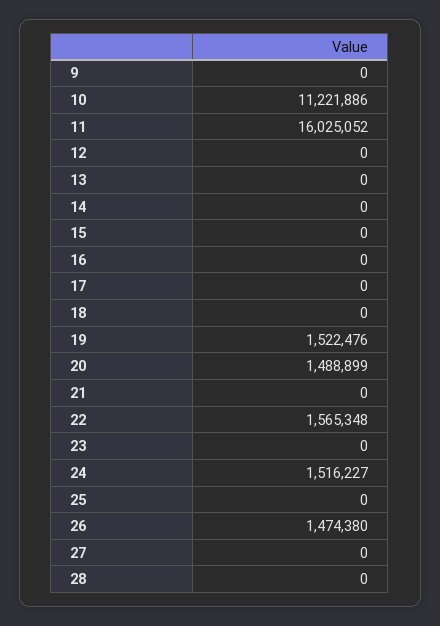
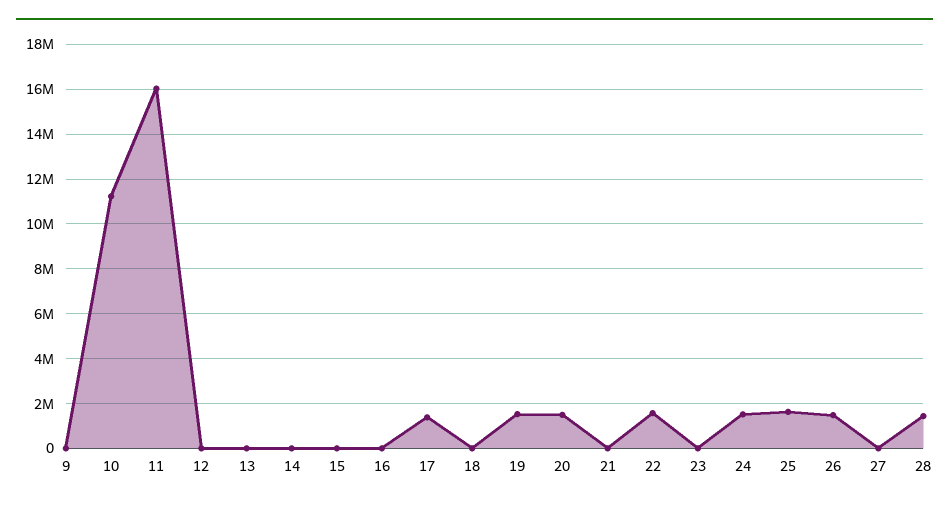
17: 0 -> 1500000
25: 0 -> 1500000
28: 0 -> 1500000

